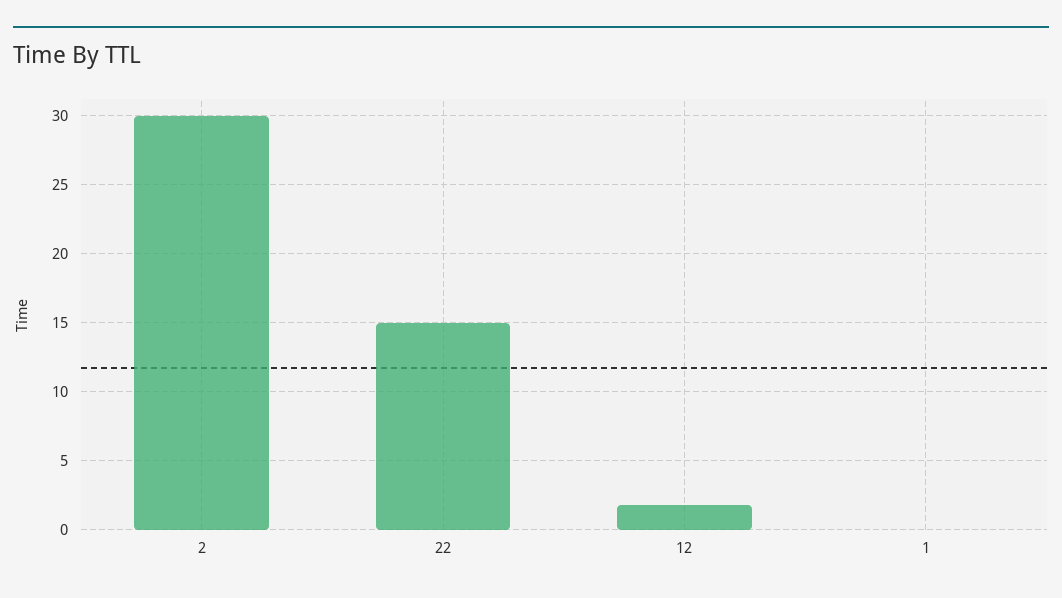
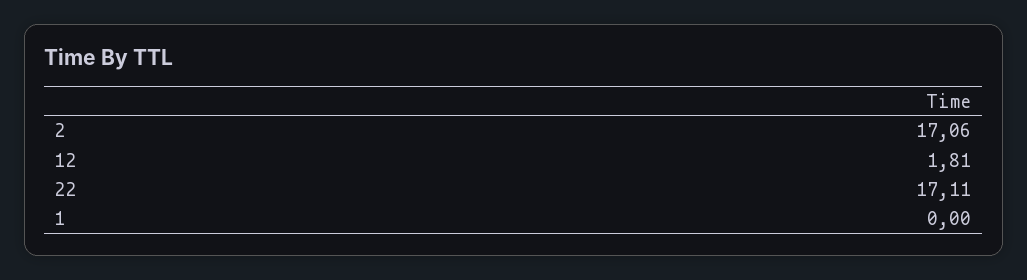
2: 30 -> 17.06
22: 15 -> 17.11

